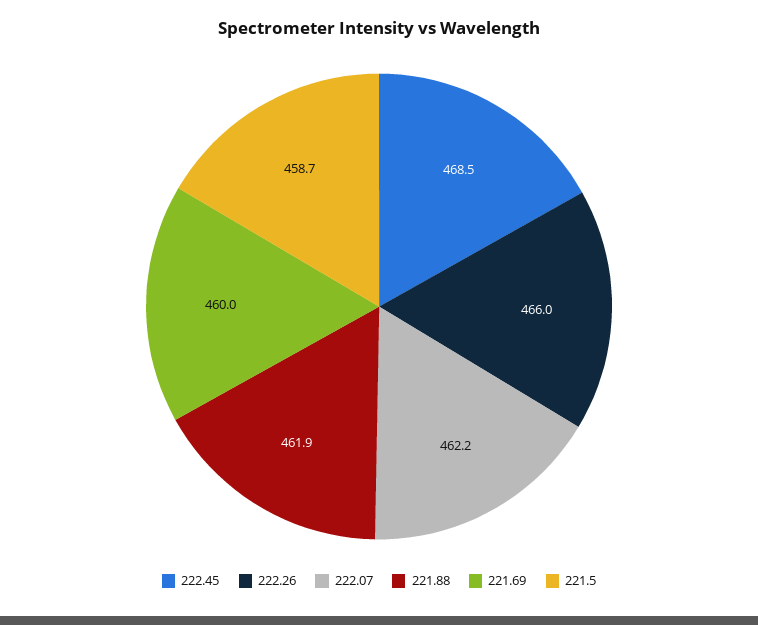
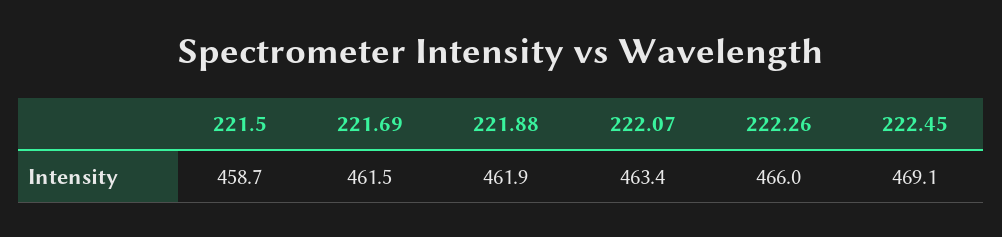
222.45: 468.5 -> 469.1
222.07: 462.2 -> 463.4
221.69: 460 -> 461.5

